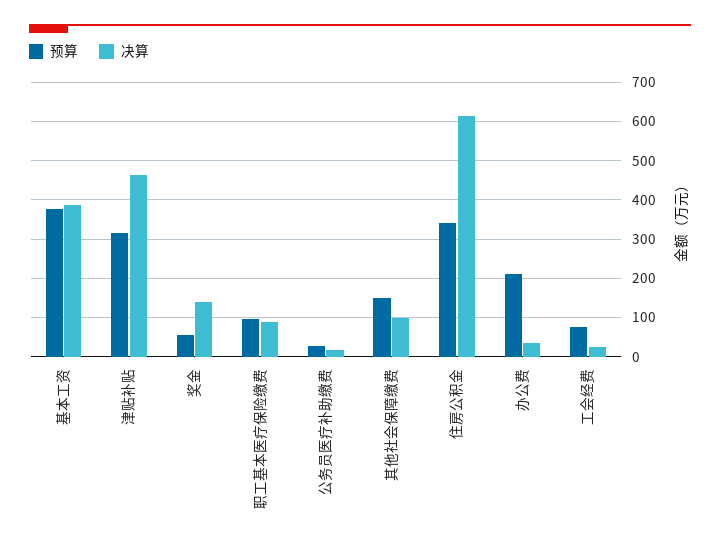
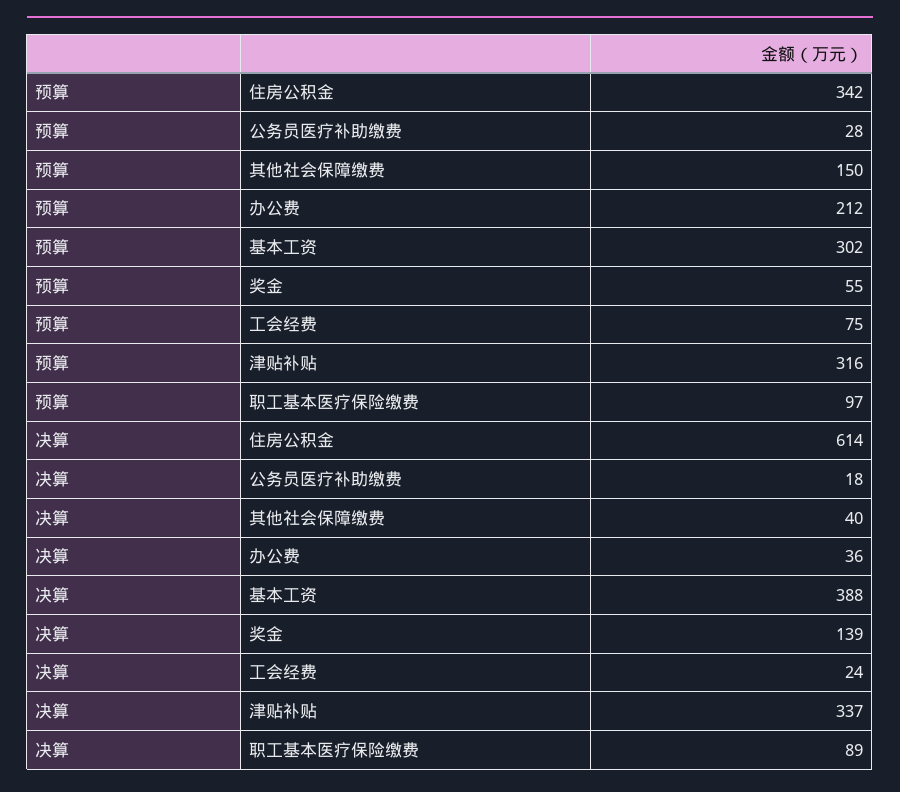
预算, 基本工资: 380 -> 302
决算, 津贴补贴: 460 -> 337
决算, 其他社会保障缴费: 100 -> 40

